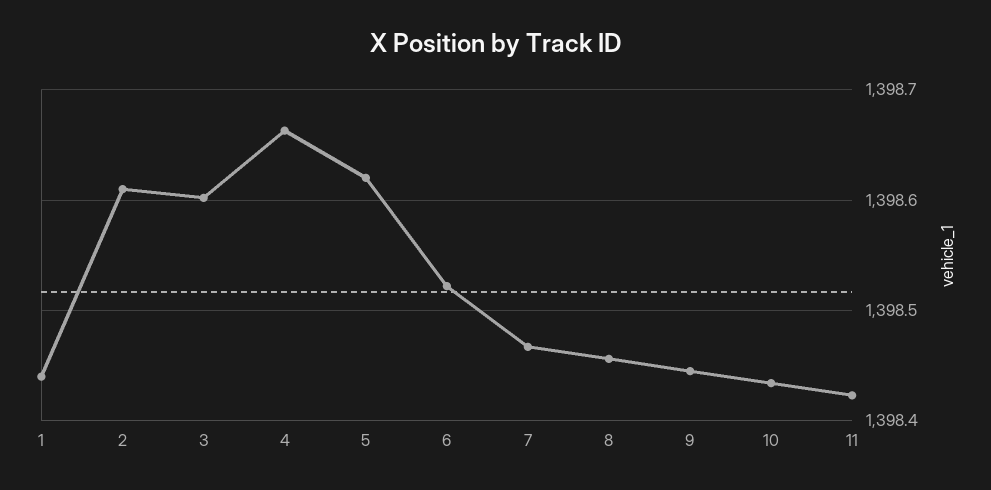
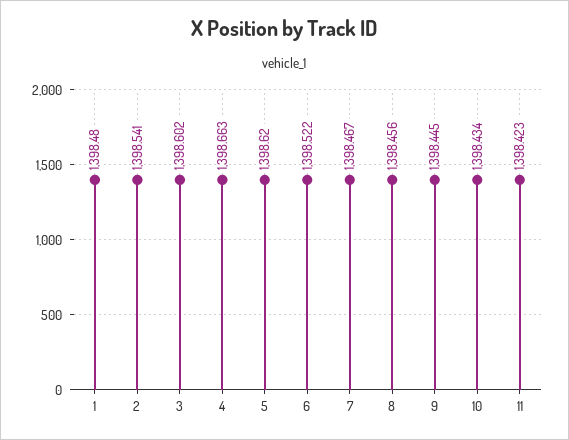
1: 1398.44 -> 1398.48
2: 1398.61 -> 1398.541

